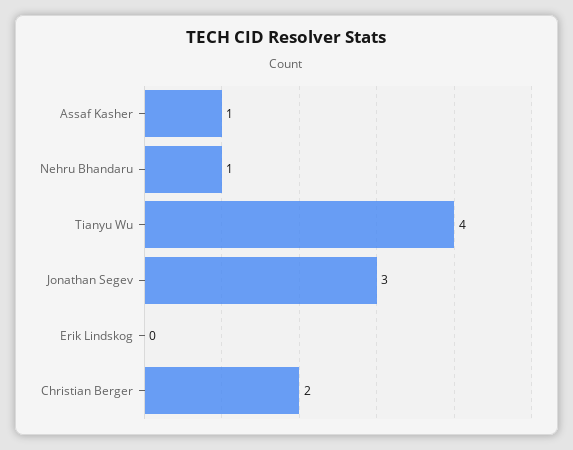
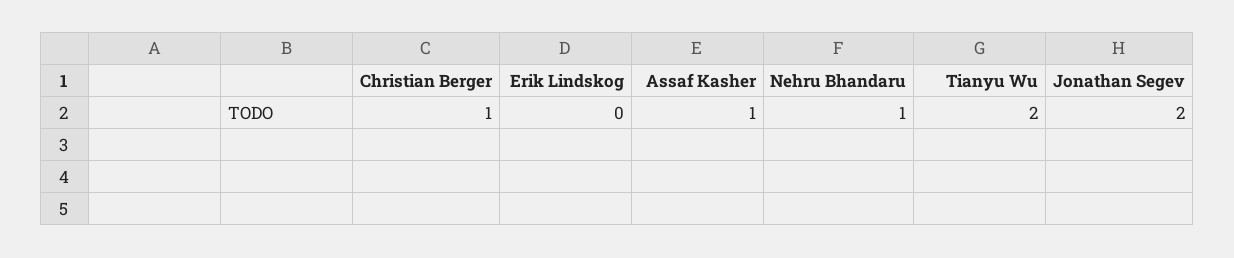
Tianyu Wu: 4 -> 2
Jonathan Segev: 3 -> 2
Christian Berger: 2 -> 1

